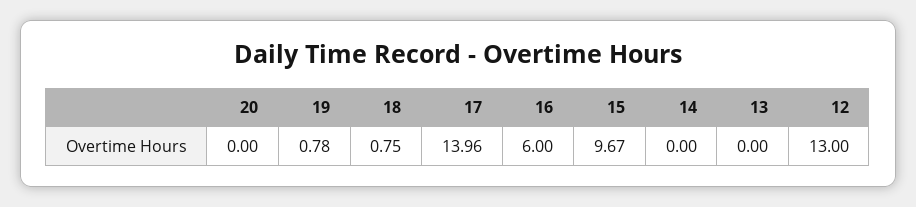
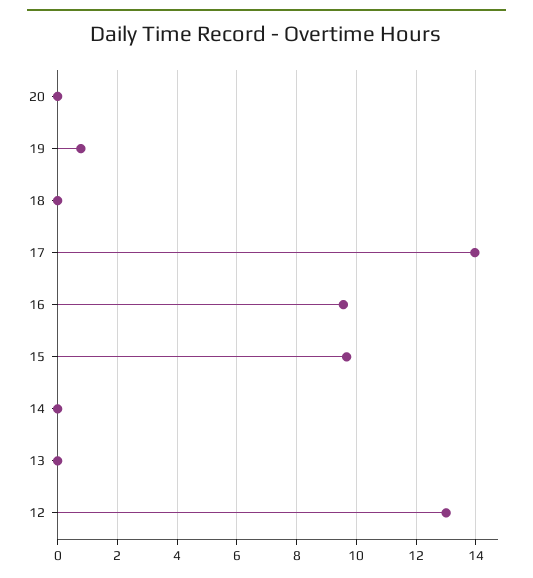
18: 0.75 -> 0
16: 6 -> 9.5

